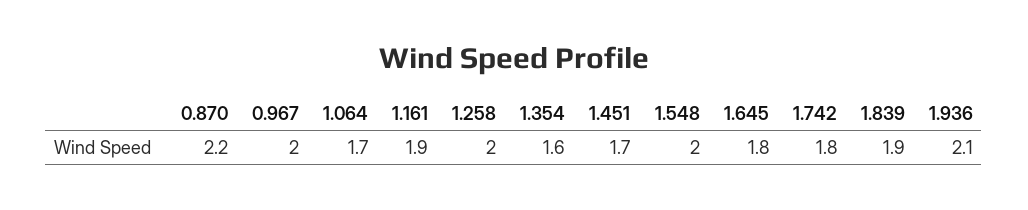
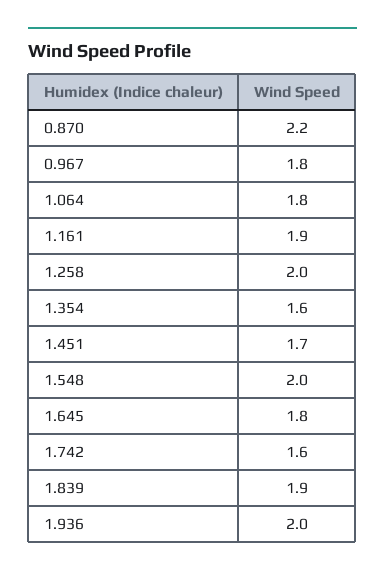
0.967: 2 -> 1.8
1.064: 1.7 -> 1.8
1.742: 1.8 -> 1.6
1.936: 2.1 -> 2

